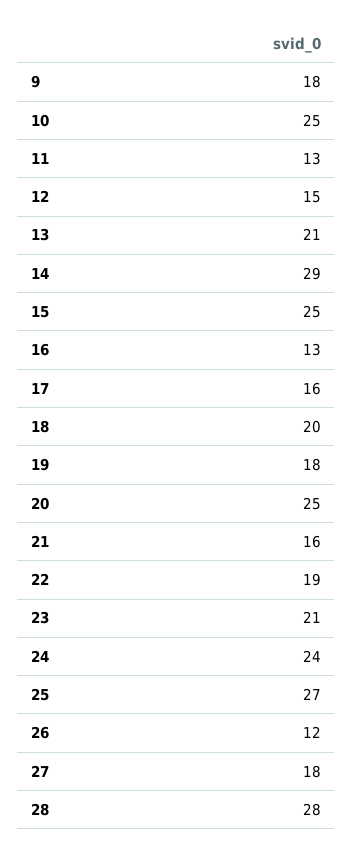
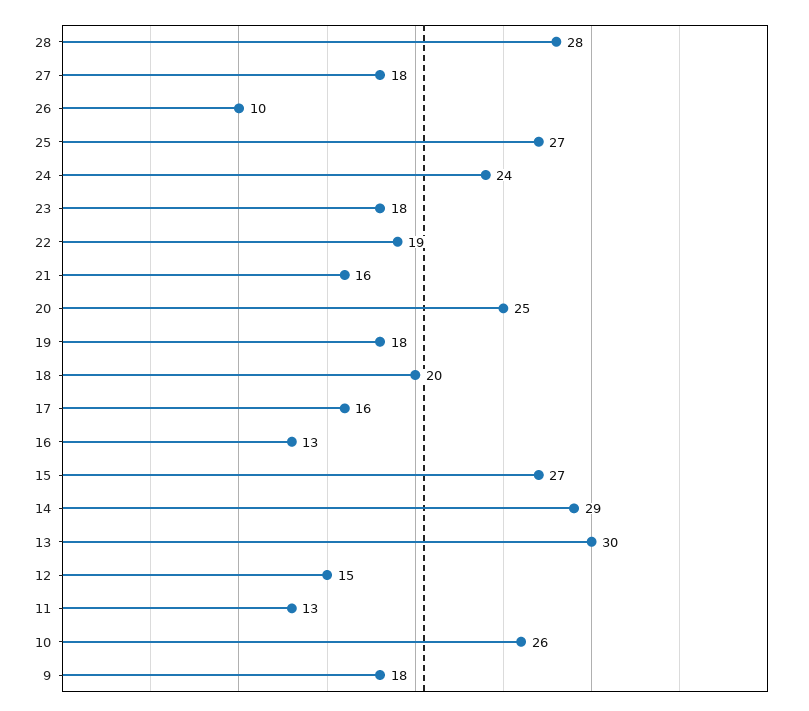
10: 25 -> 26
13: 21 -> 30
15: 25 -> 27
23: 21 -> 18
26: 12 -> 10

